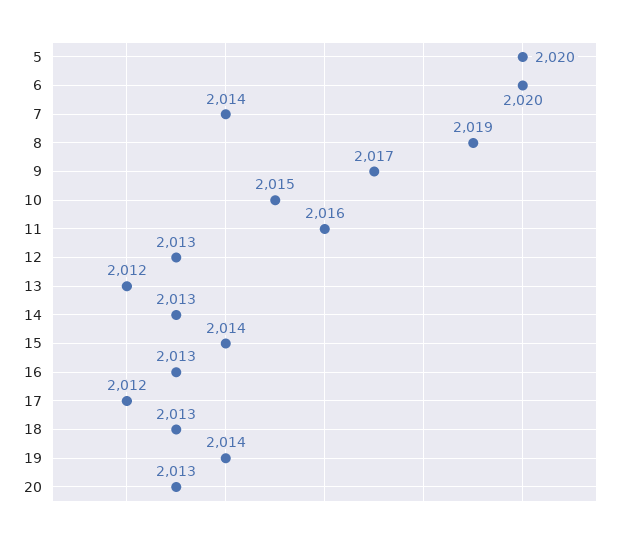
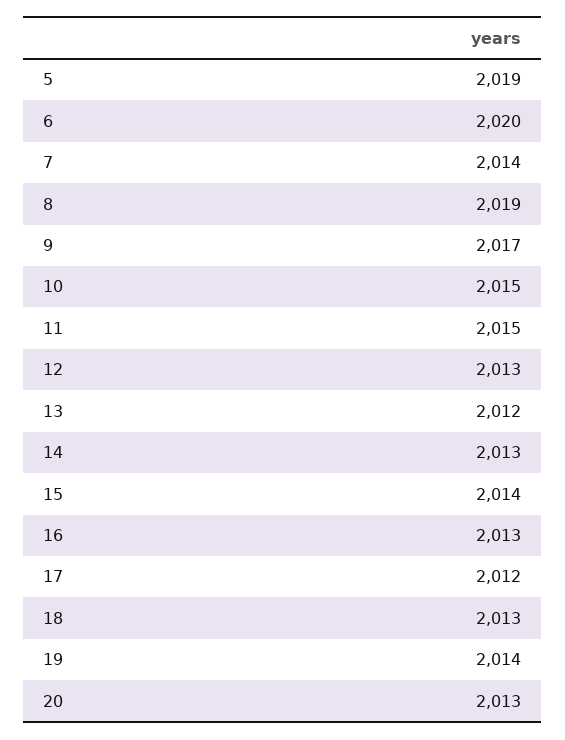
5: 2020 -> 2019
11: 2016 -> 2015

